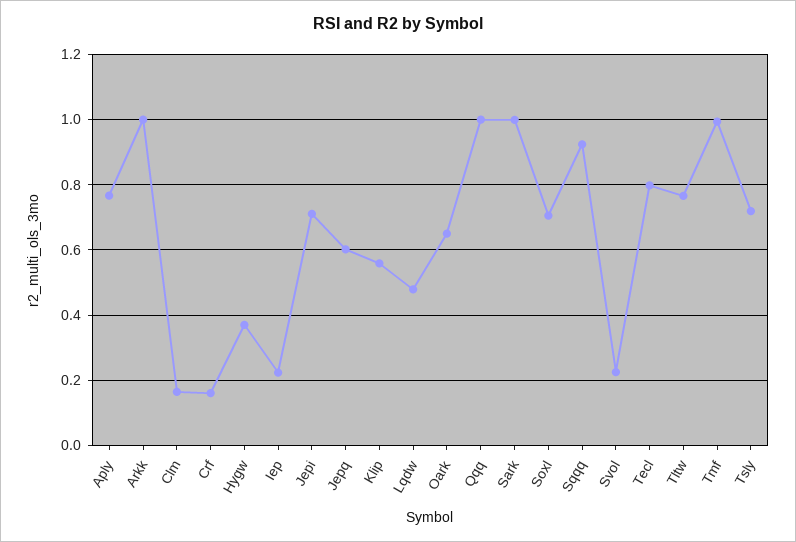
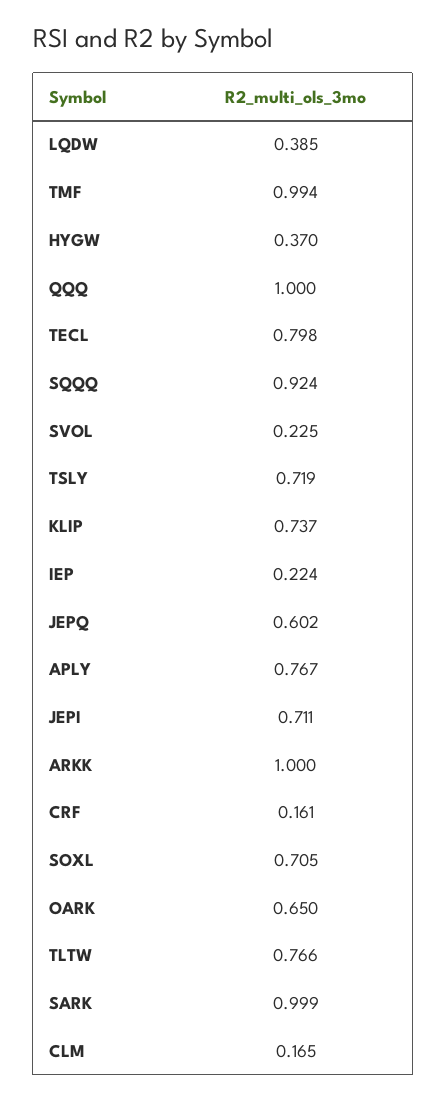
Klip: 0.56 -> 0.737
Lqdw: 0.48 -> 0.385

